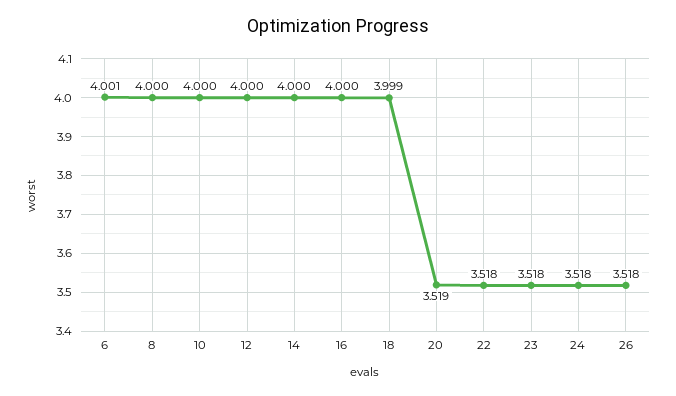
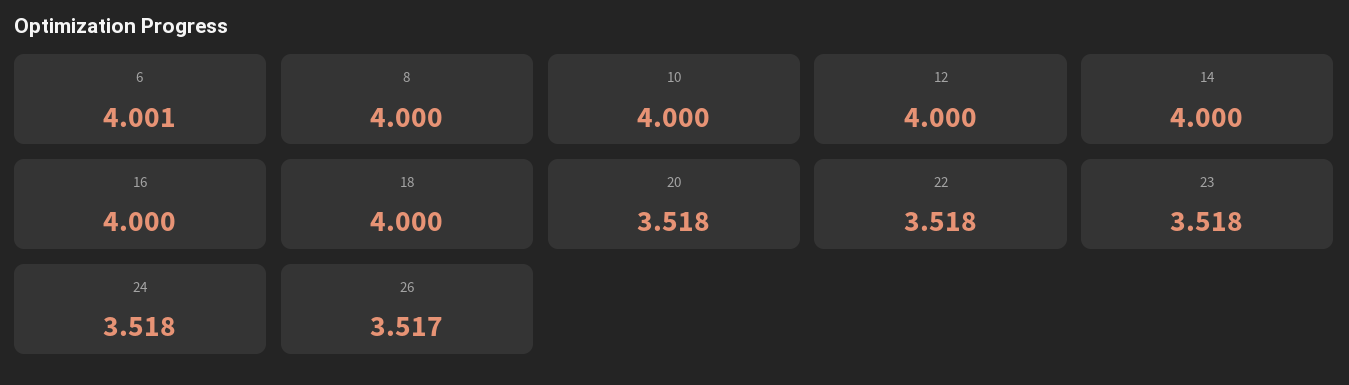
18: 3.999 -> 4
20: 3.519 -> 3.518
26: 3.518 -> 3.517

